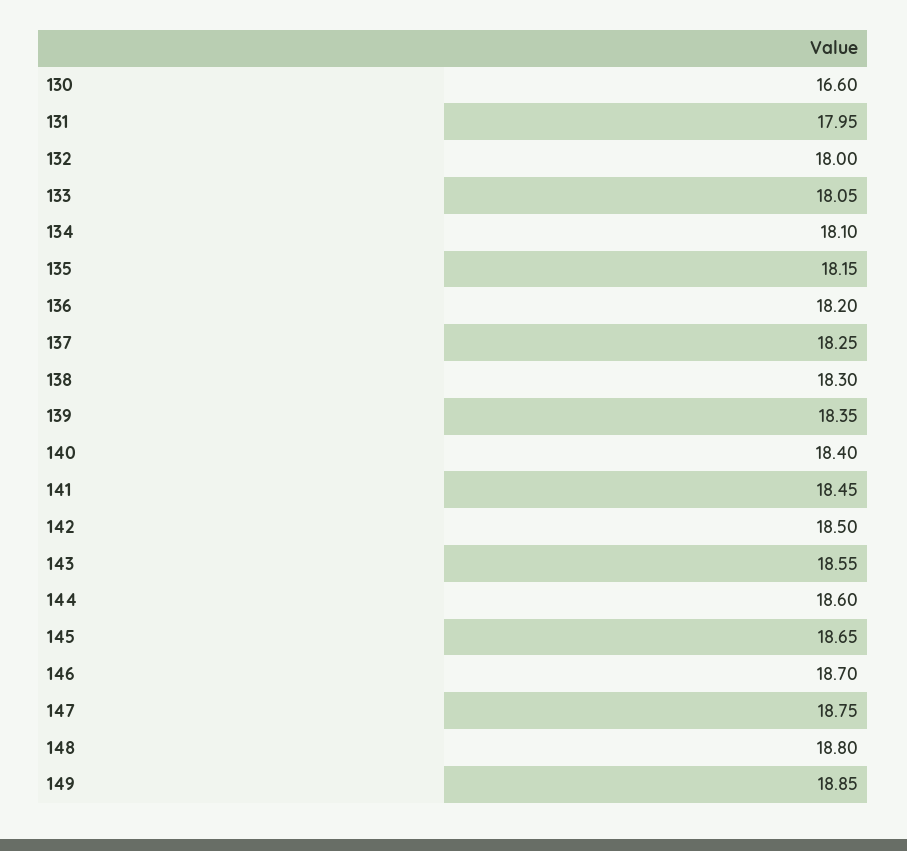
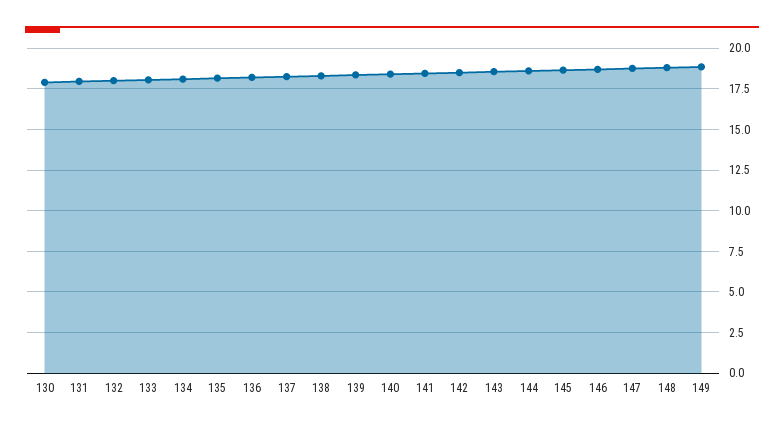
130: 16.6 -> 18

